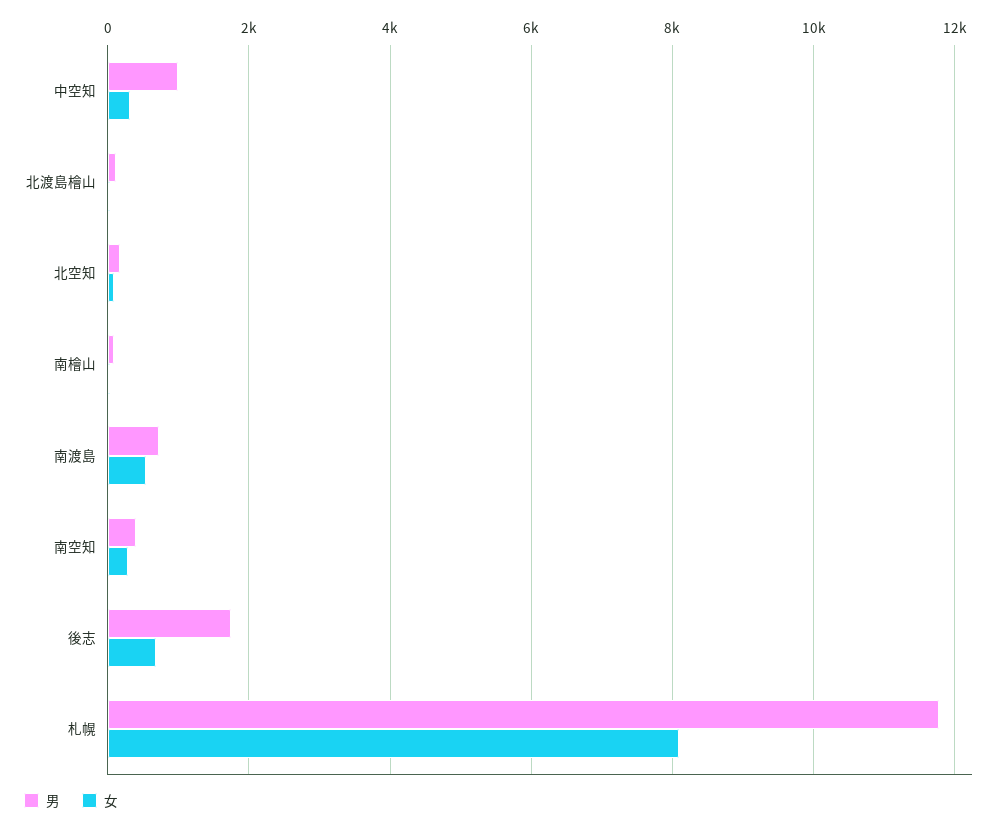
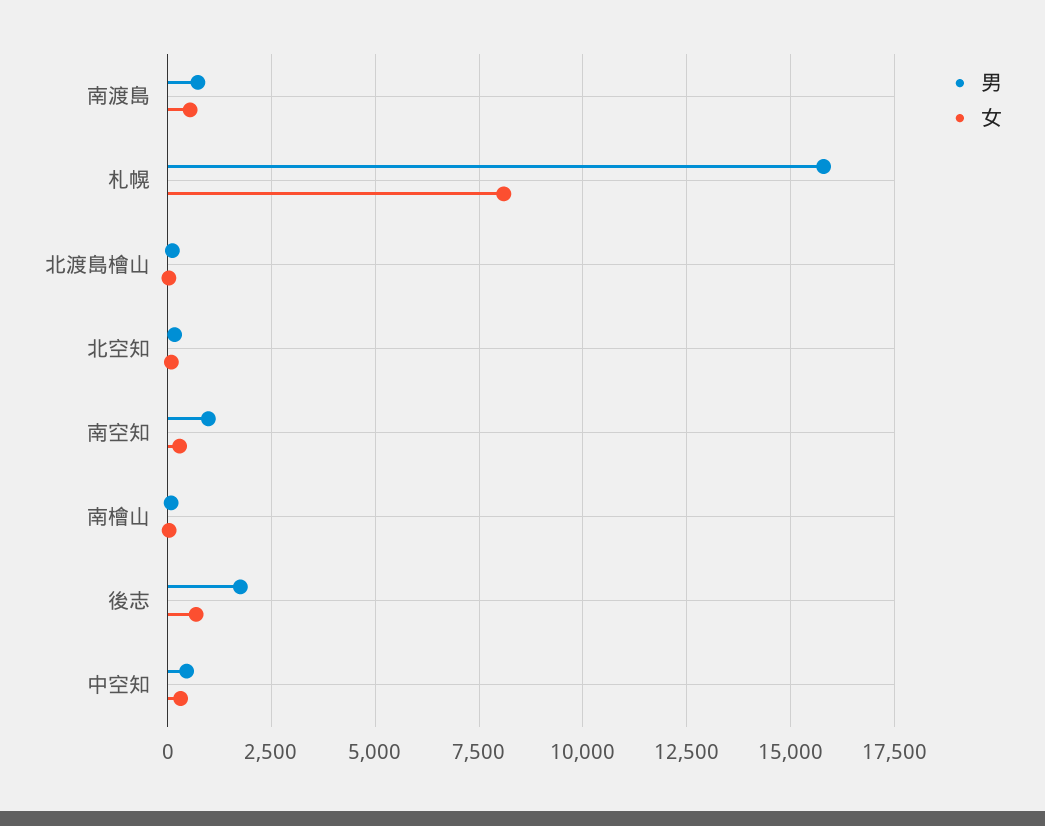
男, 中空知: 1000 -> 500
男, 南空知: 400 -> 1000
男, 札幌: 11800 -> 15750

